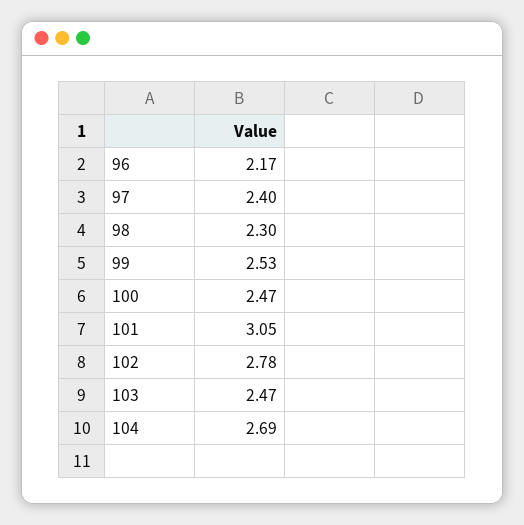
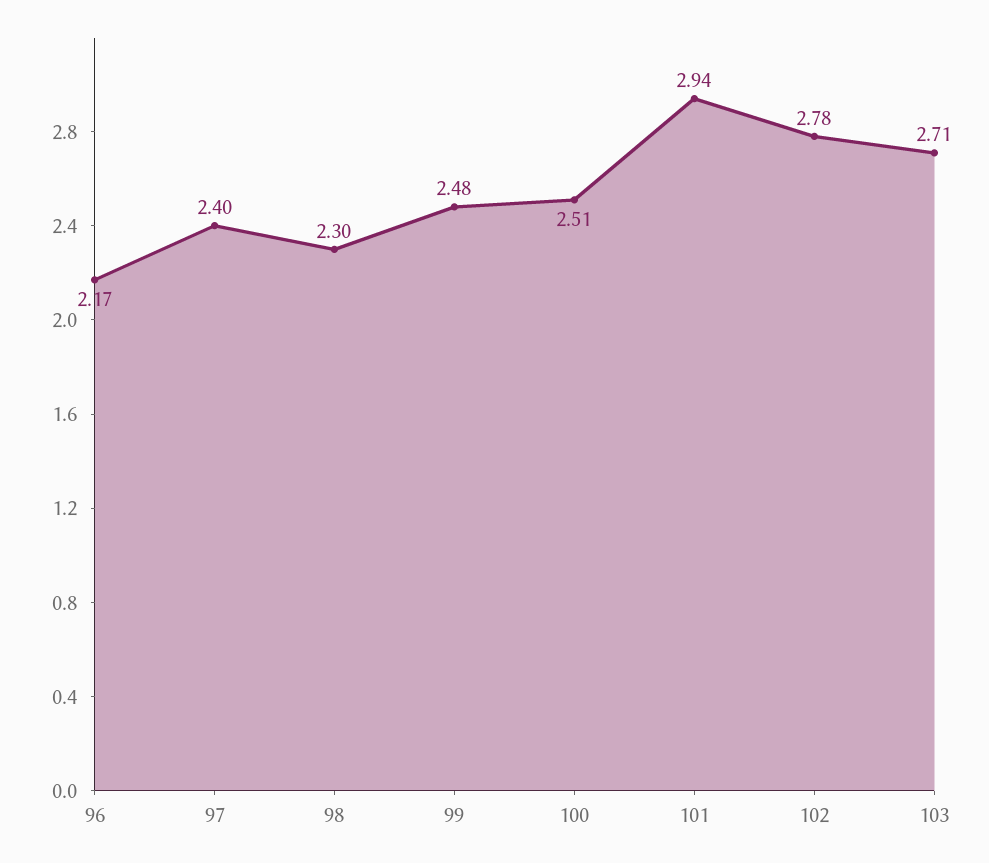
99: 2.53 -> 2.48
100: 2.47 -> 2.51
101: 3.05 -> 2.94
103: 2.47 -> 2.71
104: 2.69 -> none

